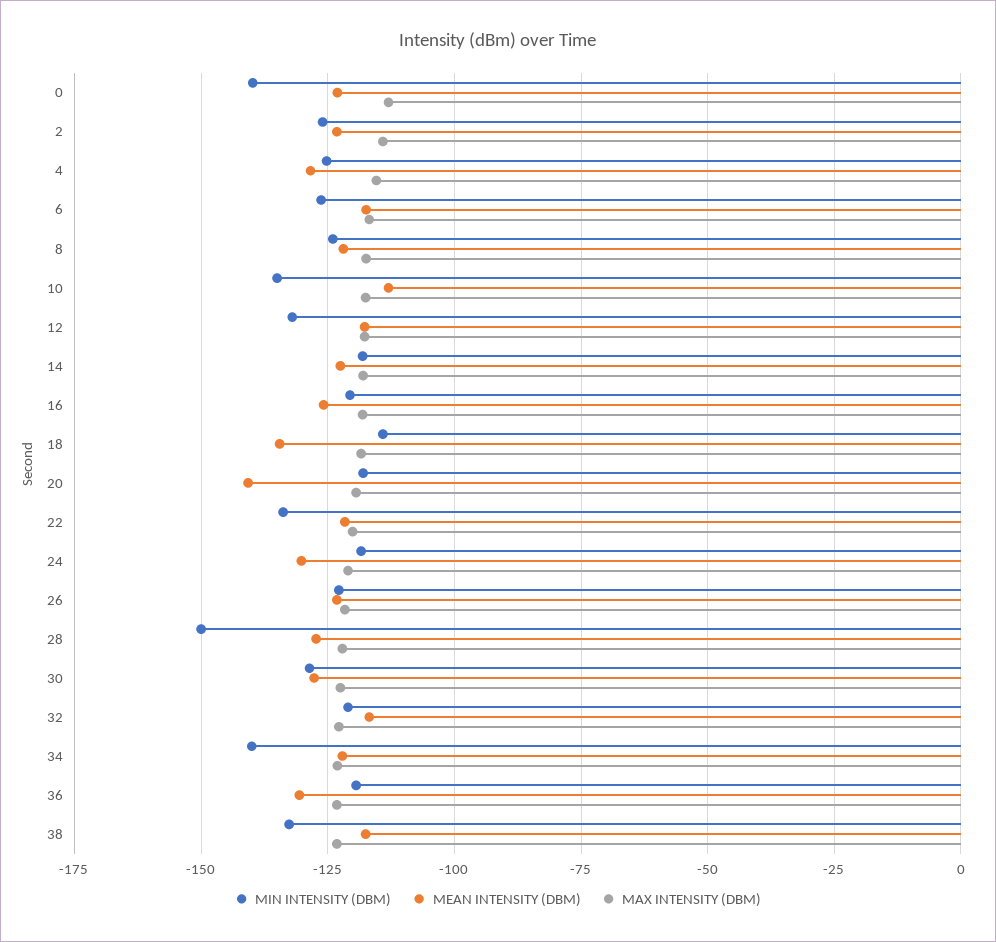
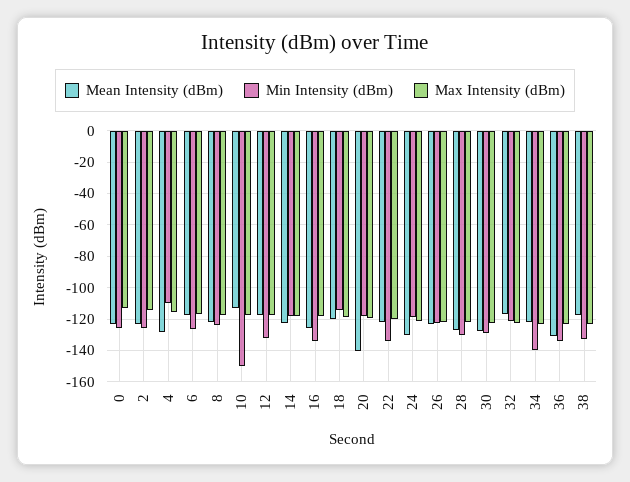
MIN INTENSITY (DBM), 0: -140 -> -125
MIN INTENSITY (DBM), 4: -125 -> -110
MIN INTENSITY (DBM), 10: -135 -> -150
MIN INTENSITY (DBM), 16: -120 -> -135
MEAN INTENSITY (DBM), 18: -135 -> -120
MIN INTENSITY (DBM), 28: -150 -> -130
MIN INTENSITY (DBM), 36: -120 -> -135

